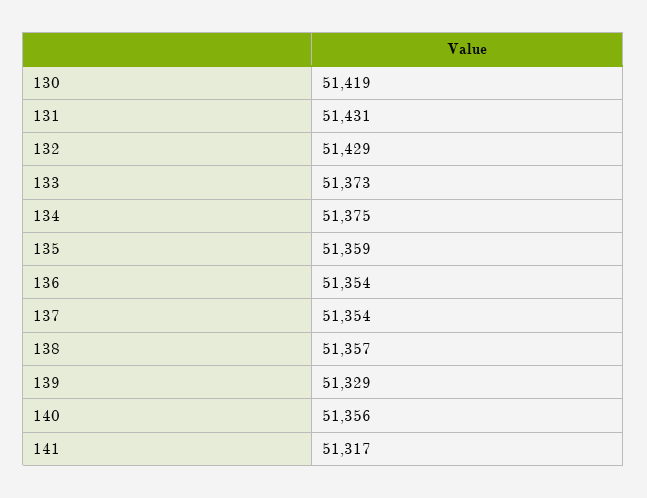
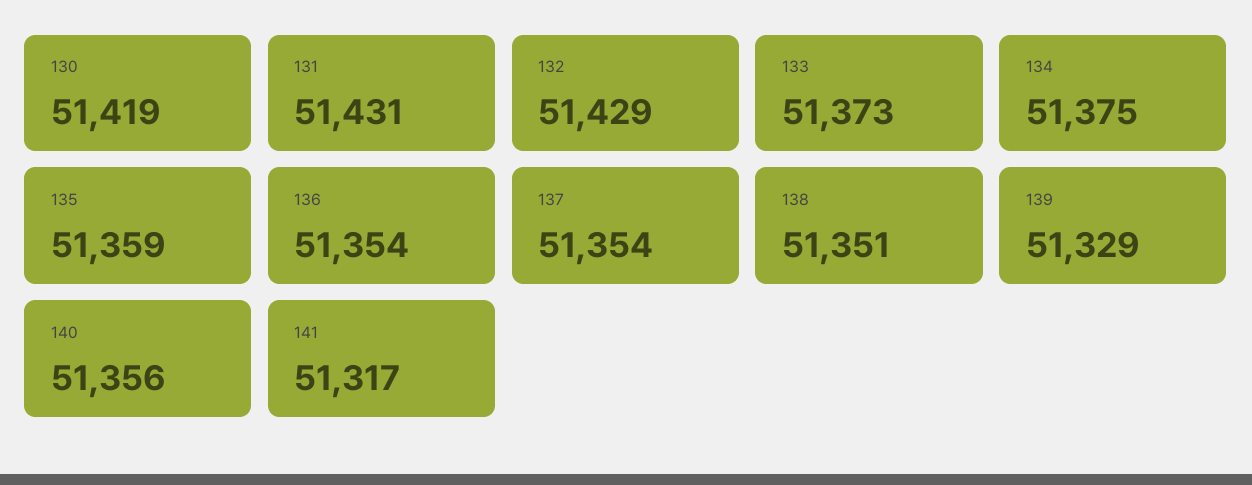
138: 51357 -> 51351

